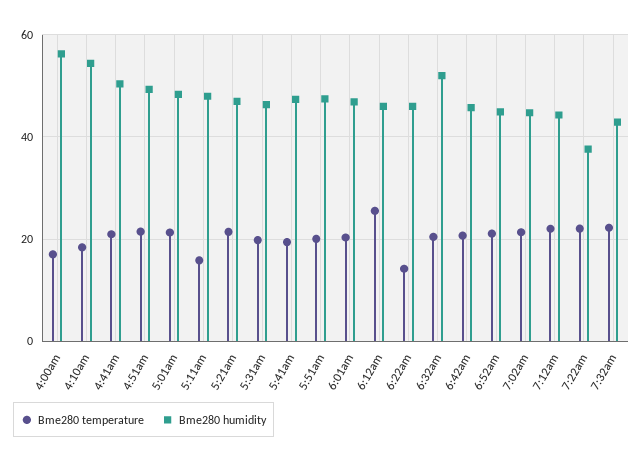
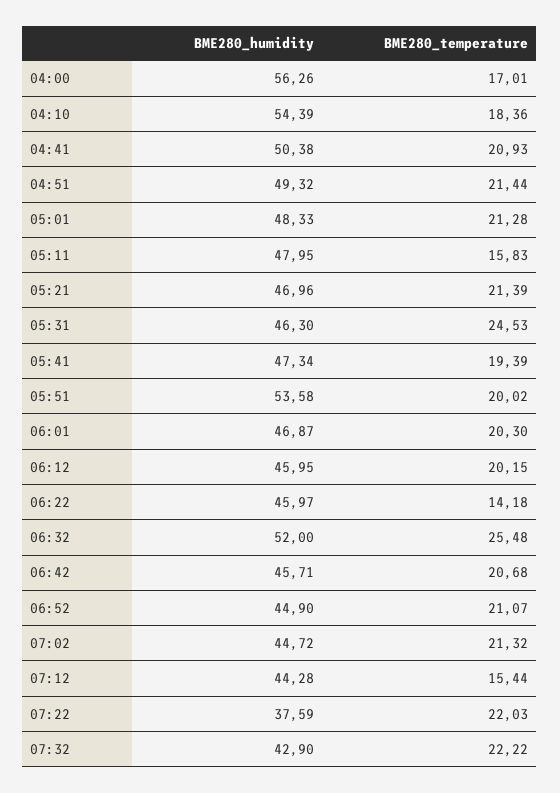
Bme280 temperature, 5:31am: 20 -> 24.53
Bme280 humidity, 5:51am: 48 -> 53.58
Bme280 temperature, 6:12am: 26 -> 20.15
Bme280 temperature, 6:32am: 20 -> 25.48
Bme280 temperature, 7:12am: 22 -> 15.44

